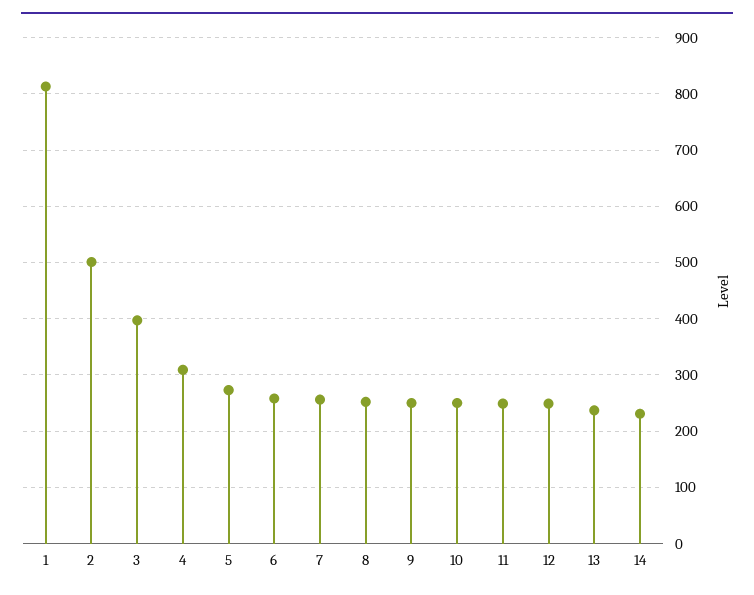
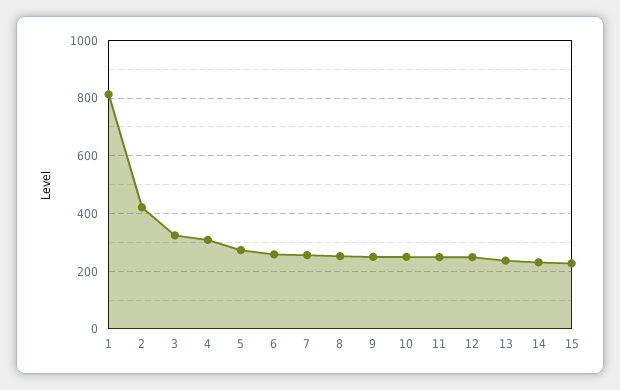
2: 500 -> 425
3: 400 -> 325
15: none -> 225

